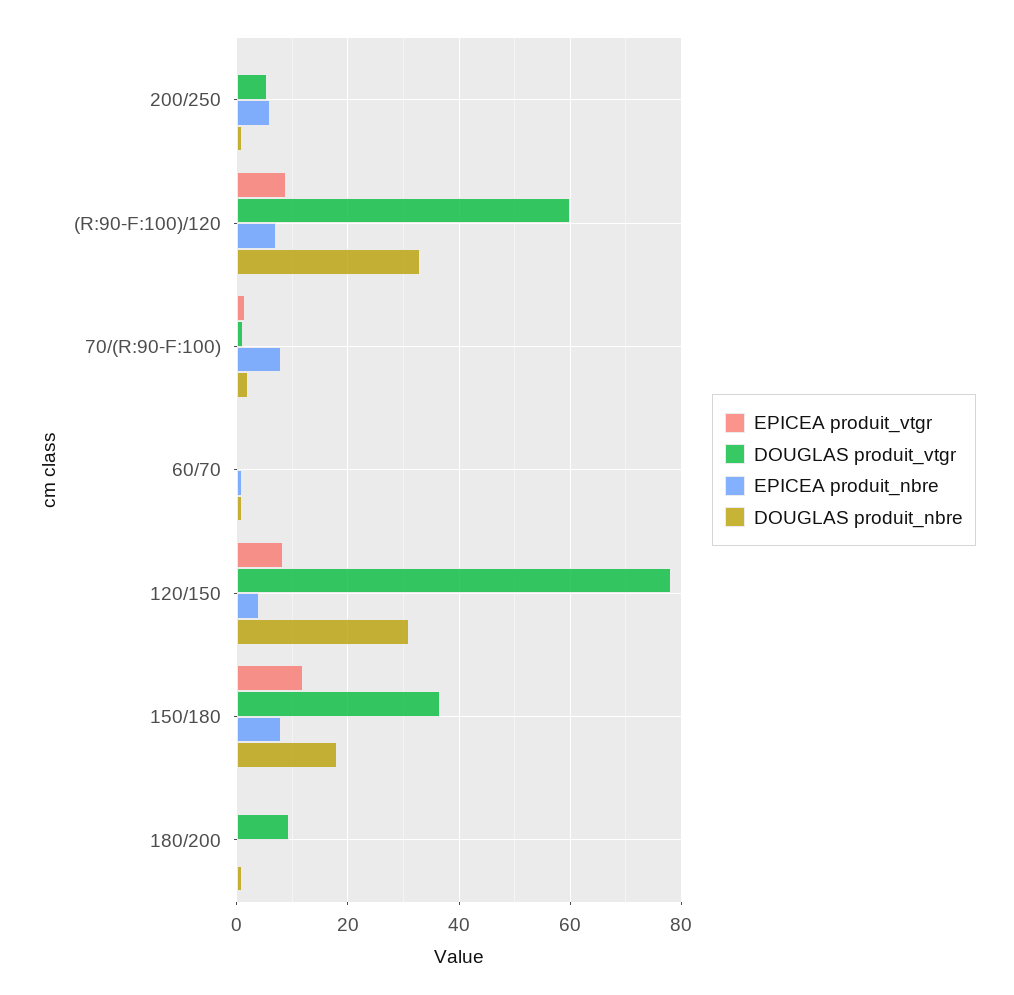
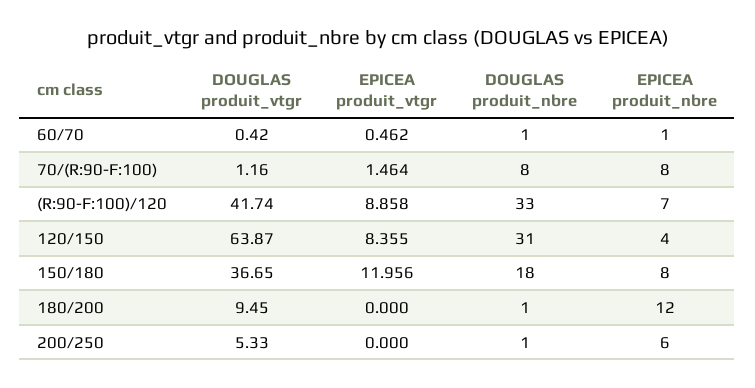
DOUGLAS produit_vtgr, (R:90-F:100)/120: 60 -> 41.74
DOUGLAS produit_nbre, 70/(R:90-F:100): 2 -> 8
DOUGLAS produit_vtgr, 120/150: 78 -> 63.87
EPICEA produit_nbre, 180/200: 0 -> 12

